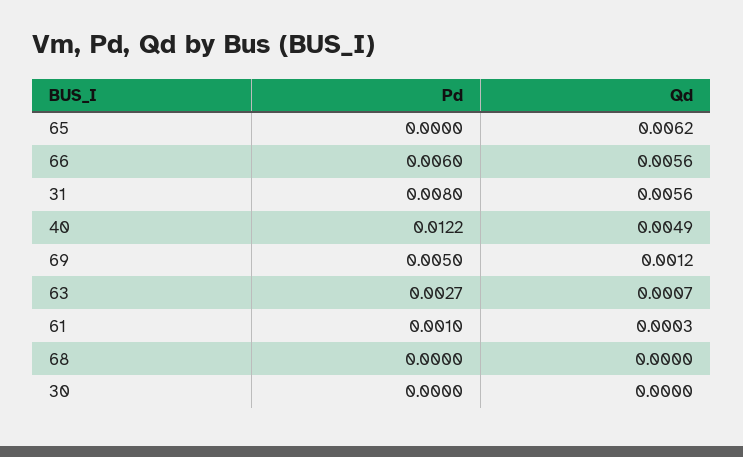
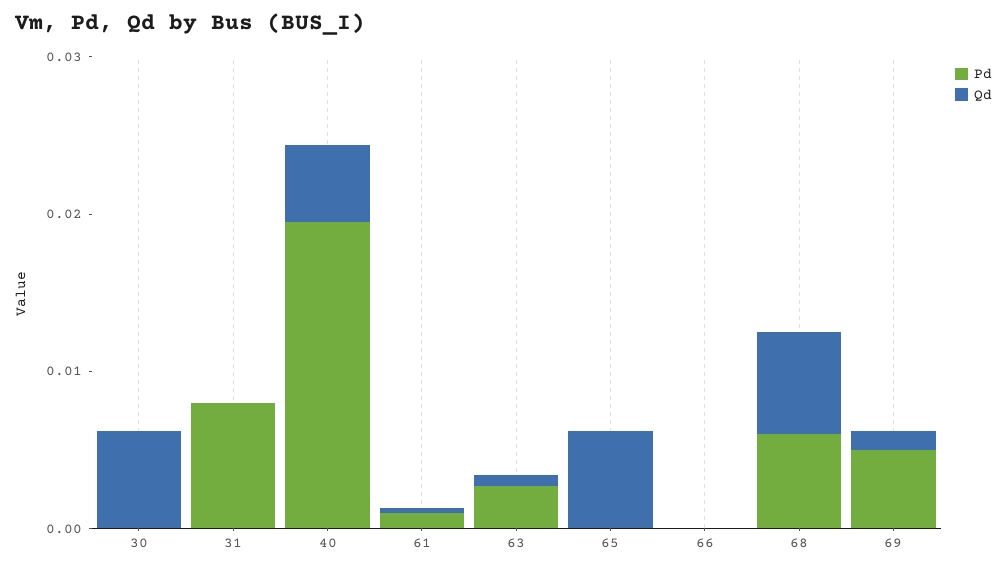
Pd, 66: 0.006 -> 0
Qd, 66: 0.0056 -> 0
Qd, 31: 0.0056 -> 0
Pd, 40: 0.0122 -> 0.02
Pd, 68: 0 -> 0.006
Qd, 68: 0 -> 0.006
Qd, 30: 0 -> 0.006

